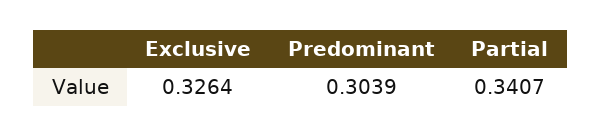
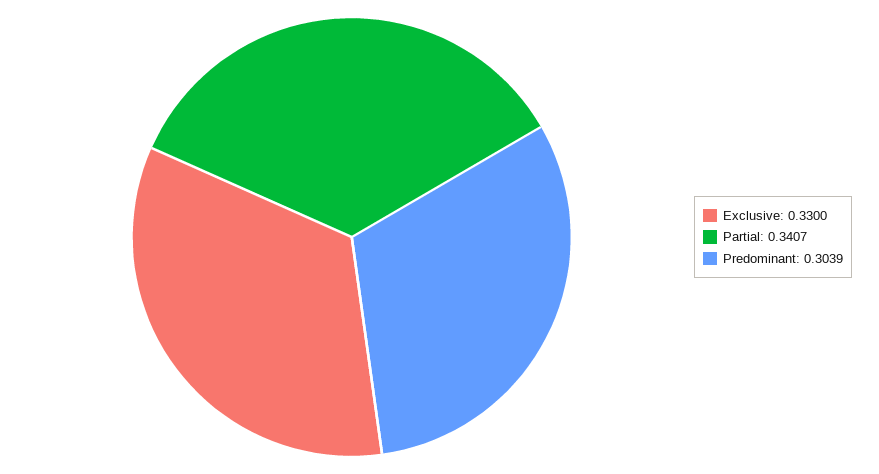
Exclusive: 0.3264 -> 0.33

